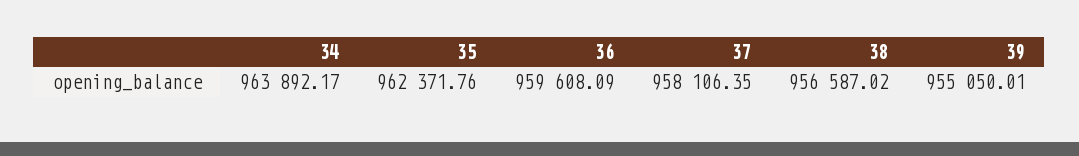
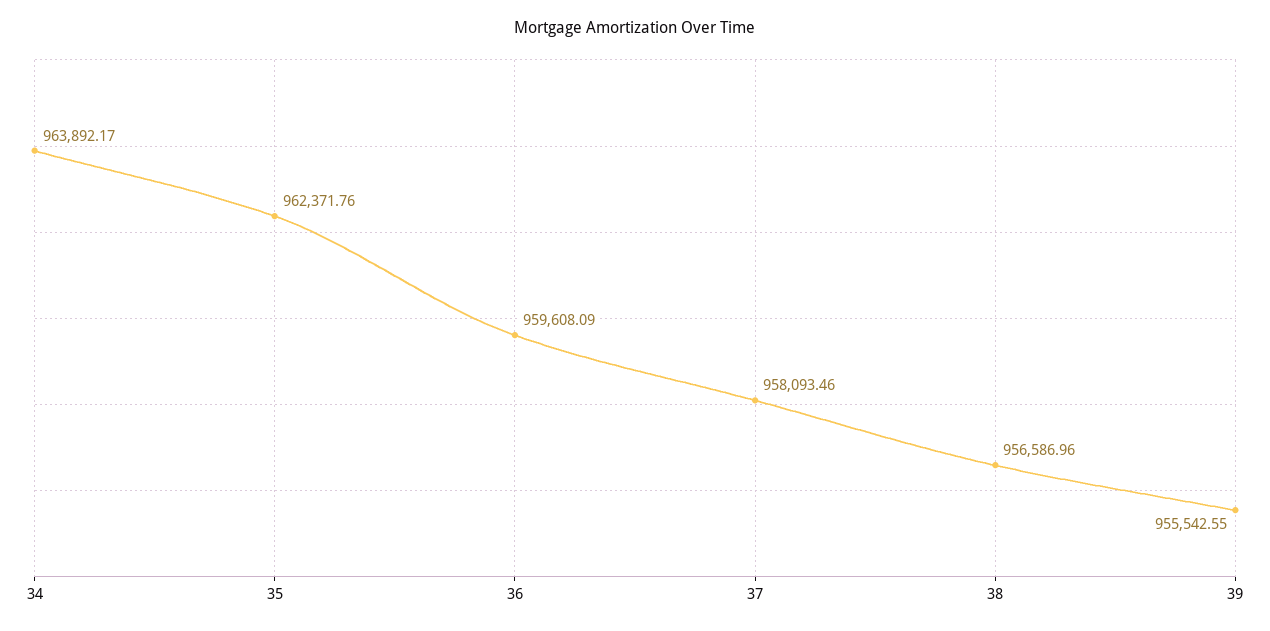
37: 958106.35 -> 958093.46
38: 956587.02 -> 956586.96
39: 955050.01 -> 955542.55

